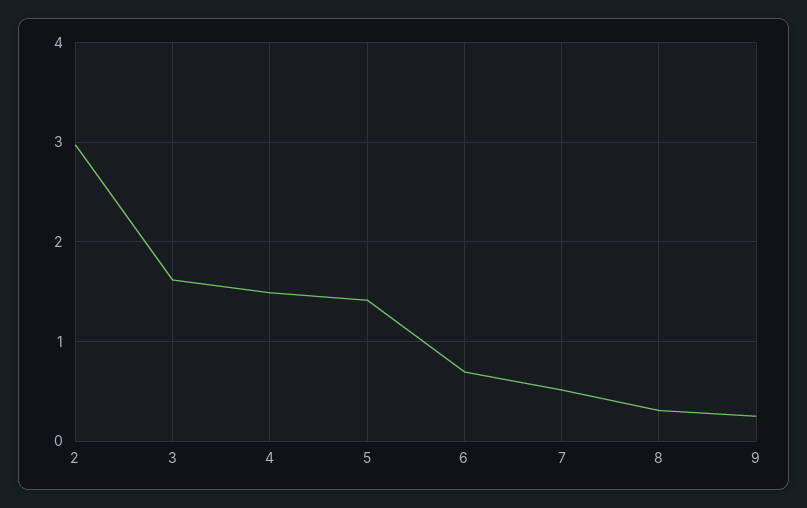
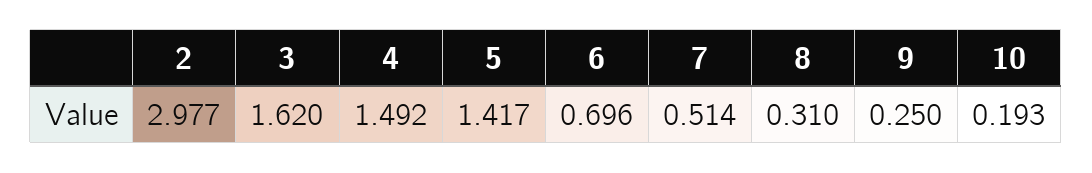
10: none -> 0.193

